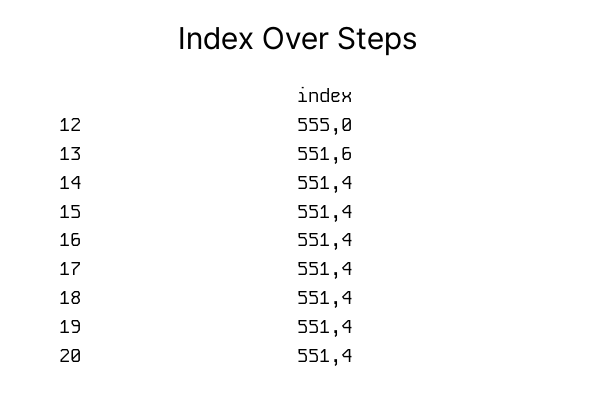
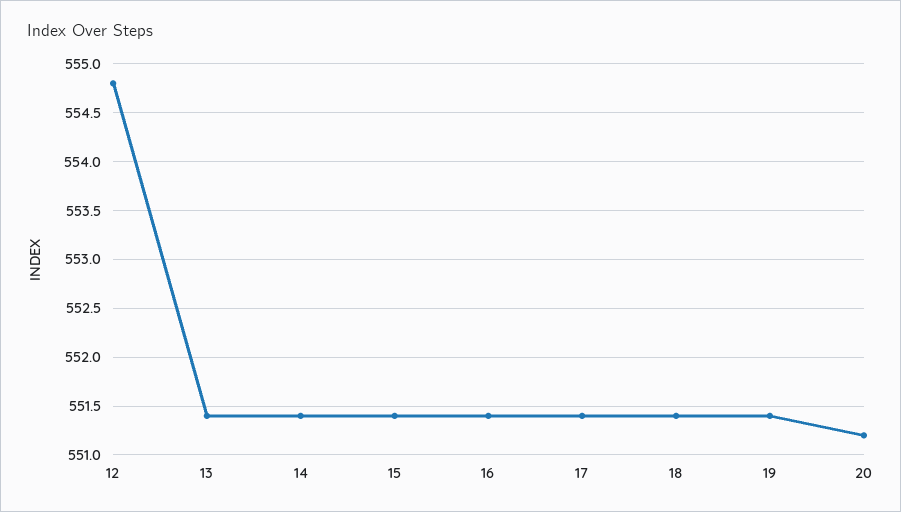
12: 555 -> 554.8
13: 551.6 -> 551.4
20: 551.4 -> 551.2

